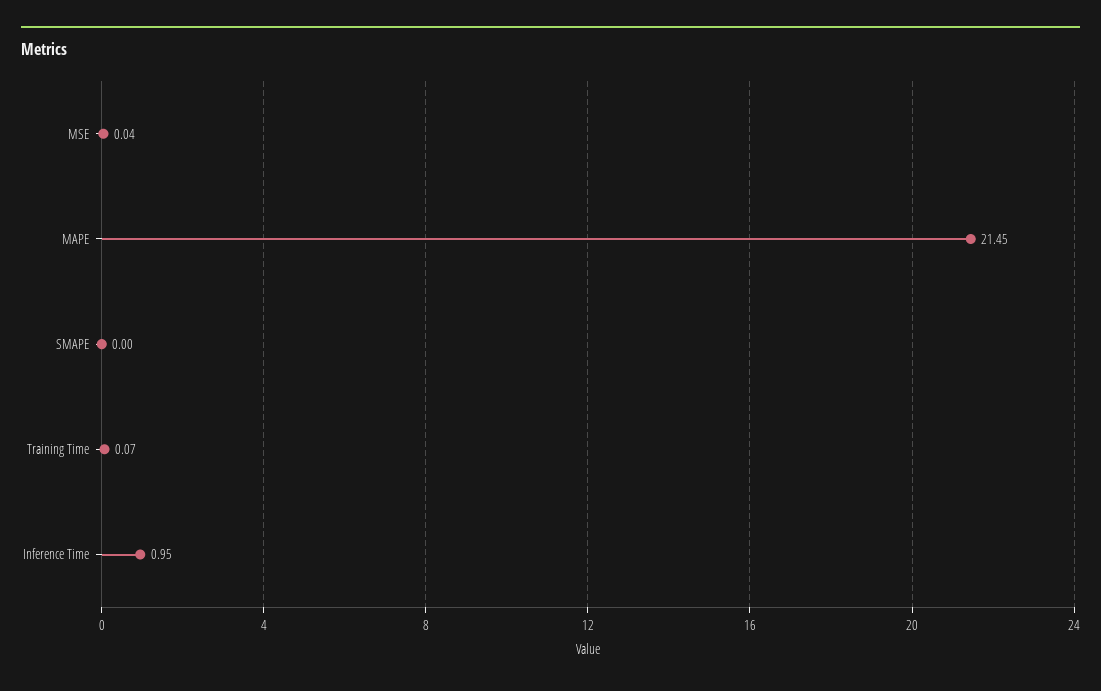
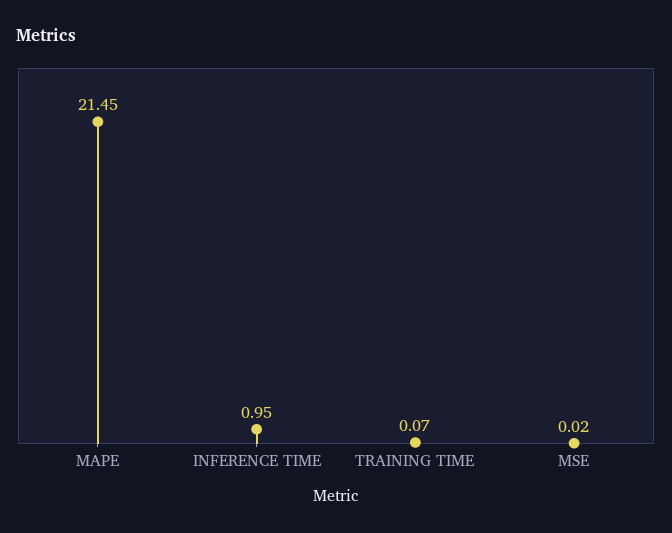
MSE: 0.04 -> 0.02
SMAPE: 0 -> none

